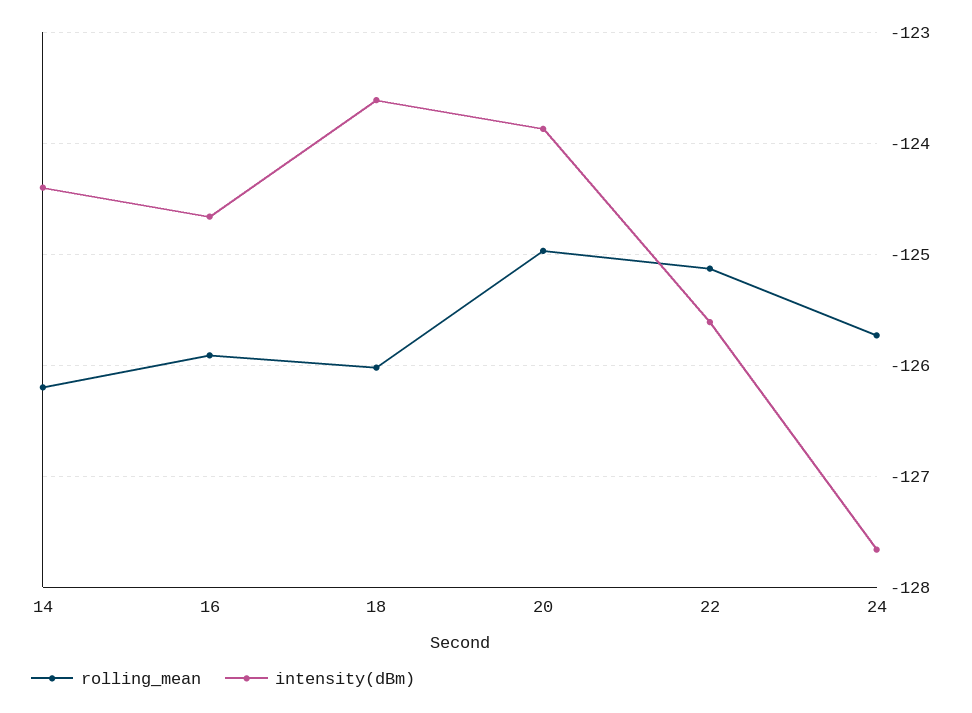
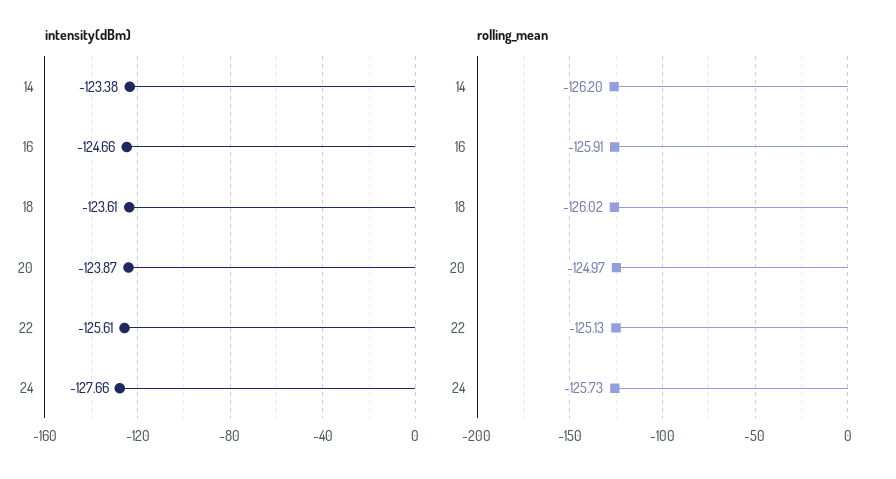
intensity(dBm), 14: -124.4 -> -123.38

